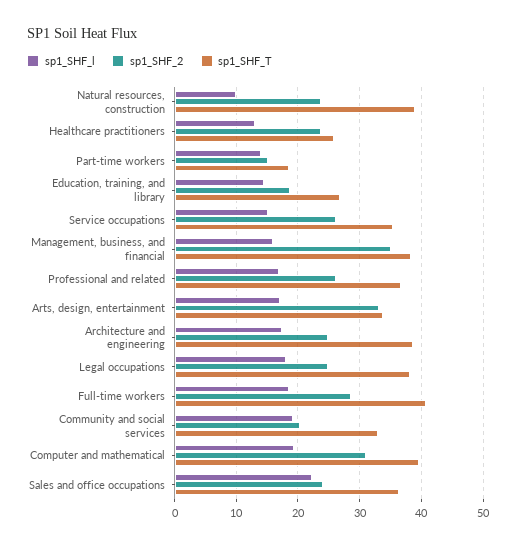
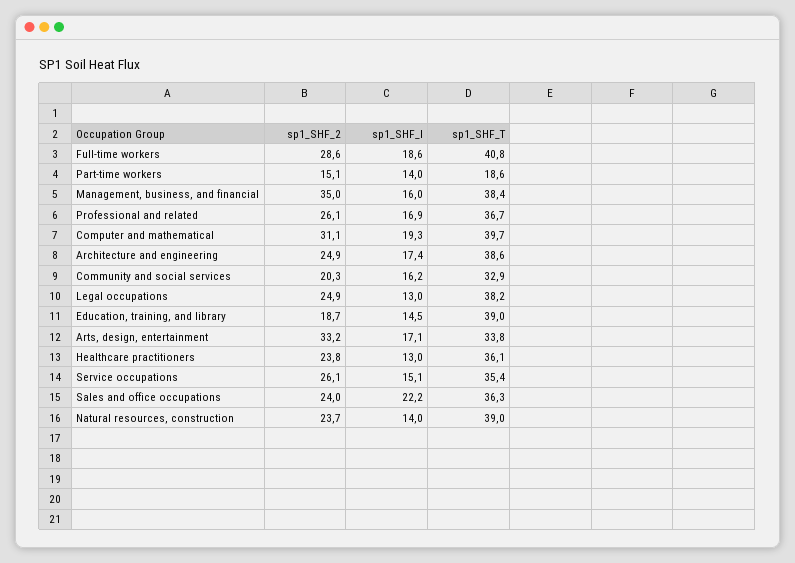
sp1_SHF_l, Natural resources, construction: 10 -> 14
sp1_SHF_T, Healthcare practitioners: 26 -> 36.1
sp1_SHF_T, Education, training, and library: 27 -> 39
sp1_SHF_l, Legal occupations: 18 -> 13
sp1_SHF_l, Community and social services: 19 -> 16.2

